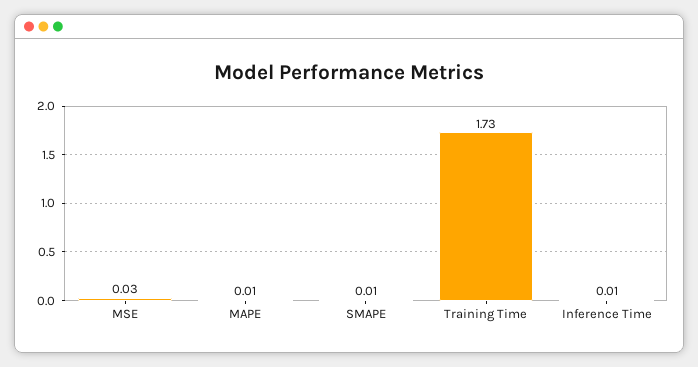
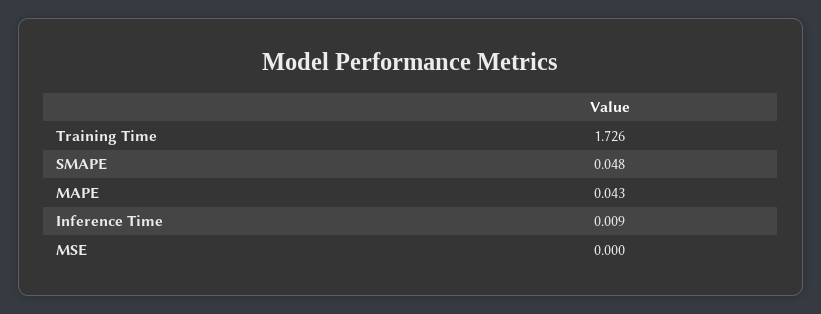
MSE: 0.03 -> 0
MAPE: 0.01 -> 0.043
SMAPE: 0.01 -> 0.048

